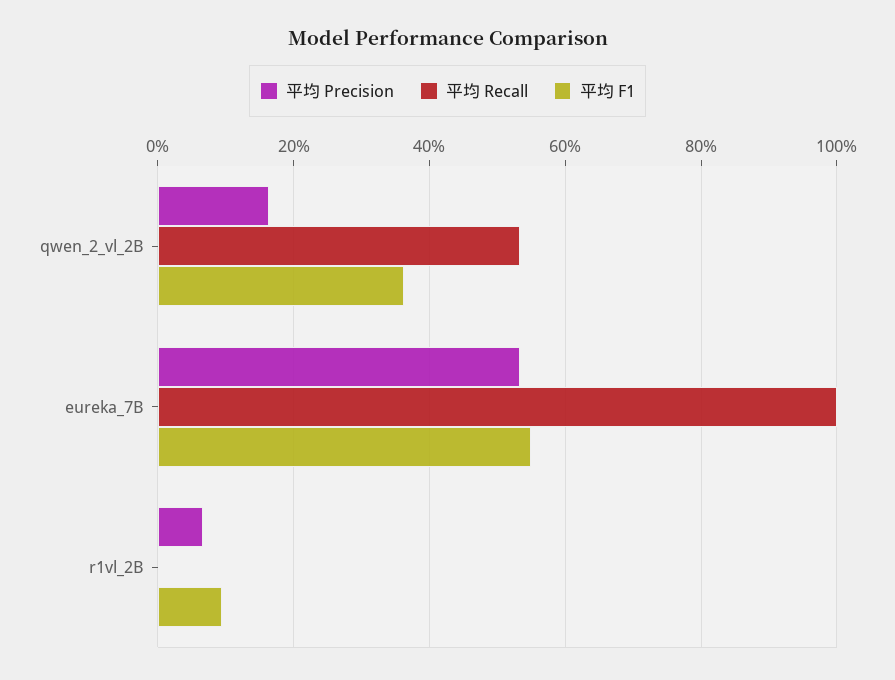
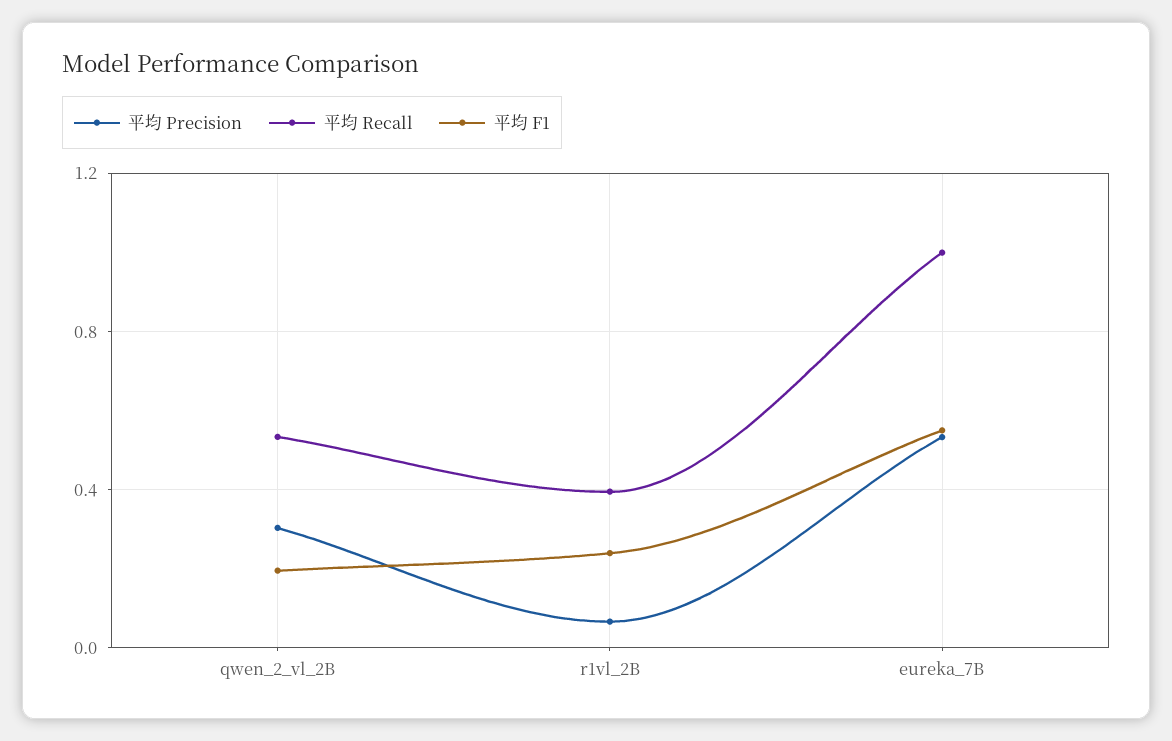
平均 Precision, qwen_2_vl_2B: 0.16 -> 0.3
平均 F1, qwen_2_vl_2B: 0.36 -> 0.2
平均 Recall, r1vl_2B: 0 -> 0.4
平均 F1, r1vl_2B: 0.1 -> 0.25

